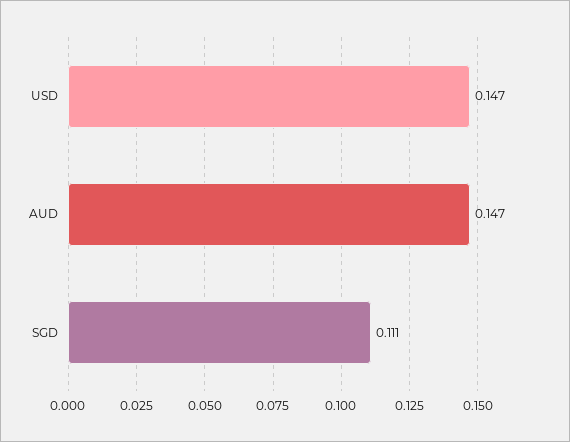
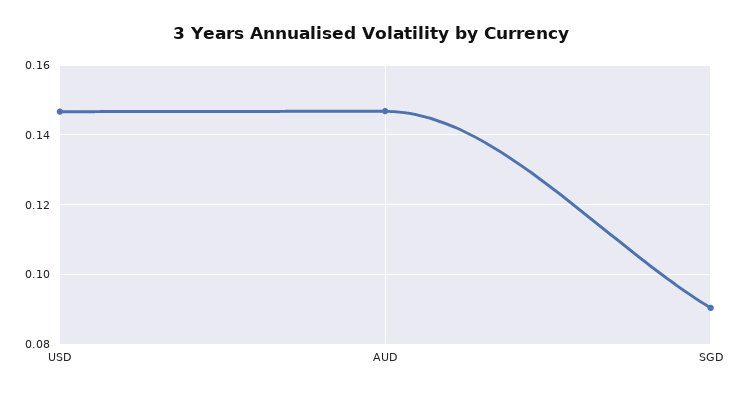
SGD: 0.111 -> 0.09

